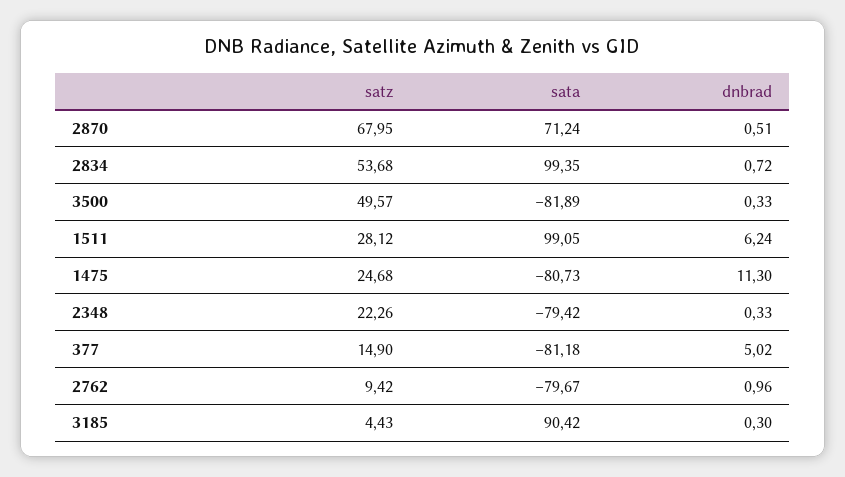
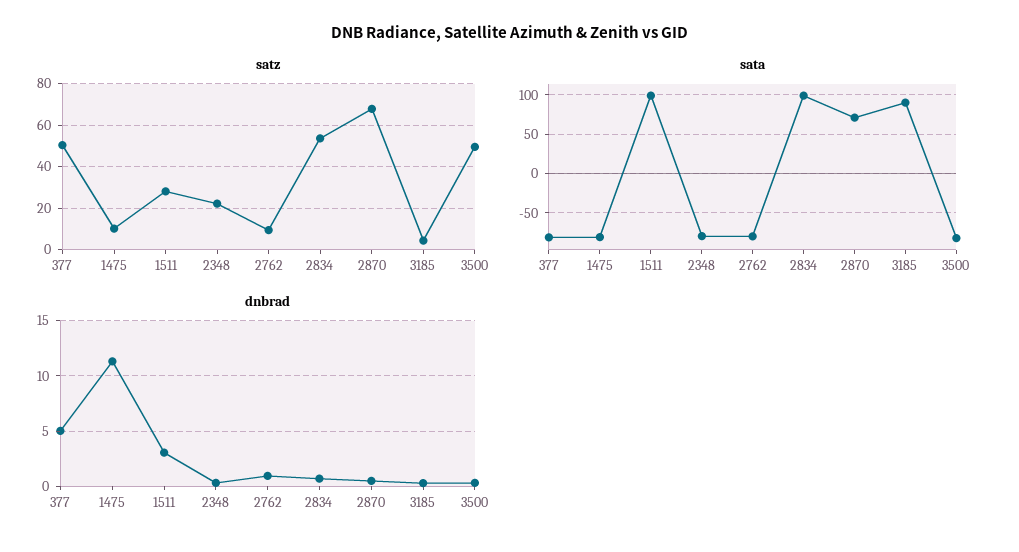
dnbrad, 1511: 6.24 -> 3
satz, 1475: 24.68 -> 10
satz, 377: 14.9 -> 50

